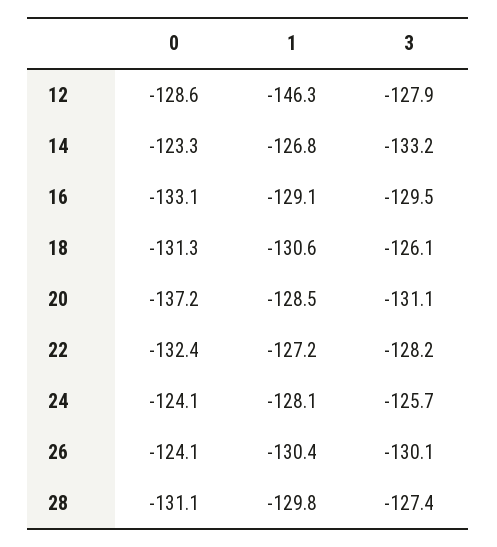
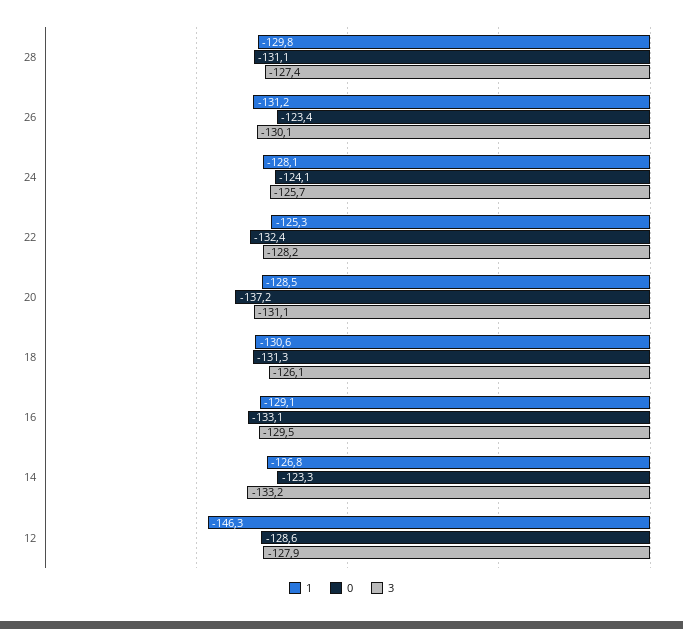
1, 22: -127.2 -> -125.3
0, 26: -124.1 -> -123.4
1, 26: -130.4 -> -131.2

